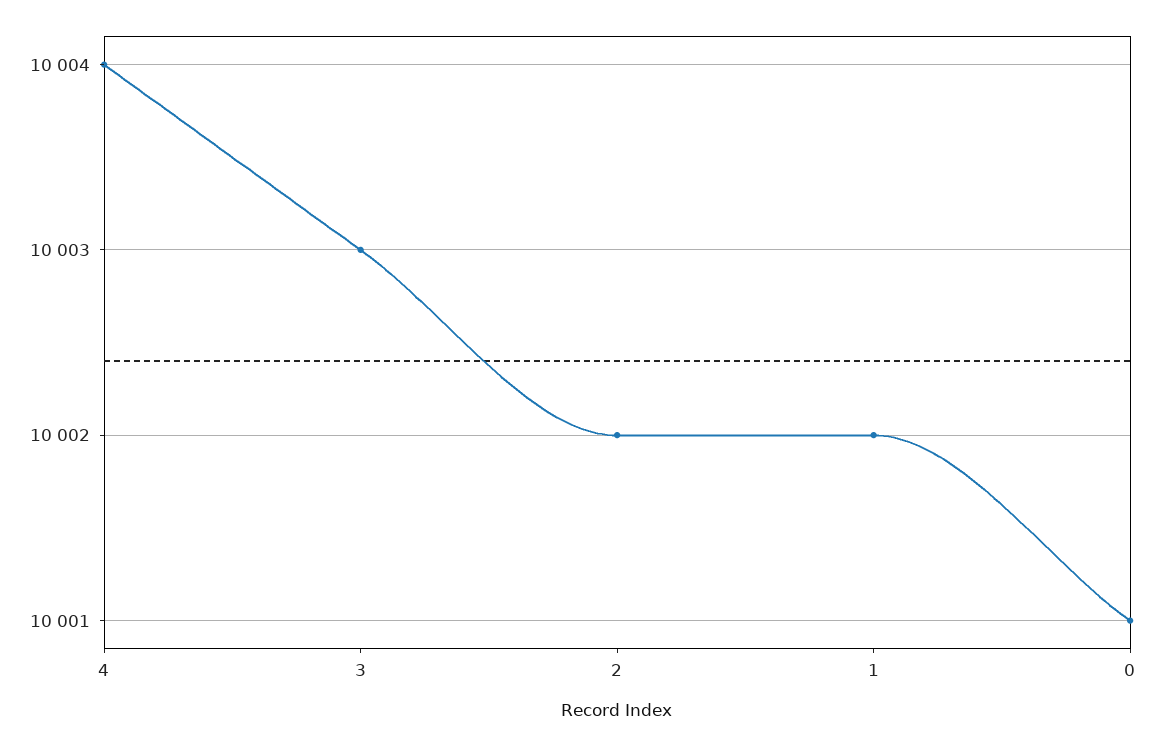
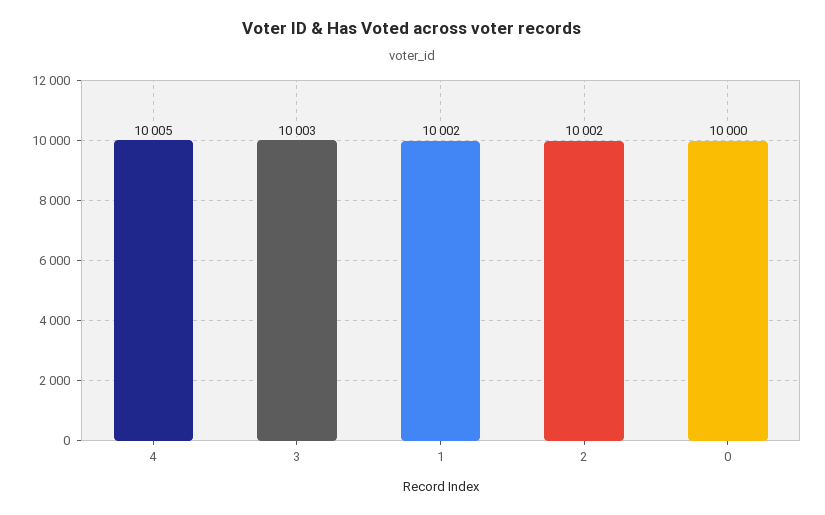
4: 10004 -> 10005
0: 10001 -> 10000

